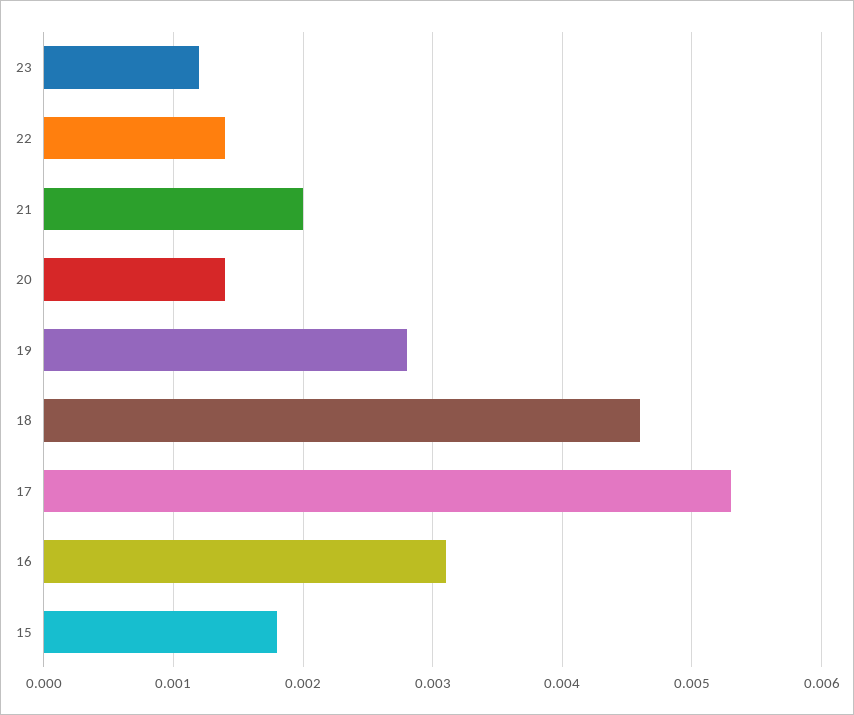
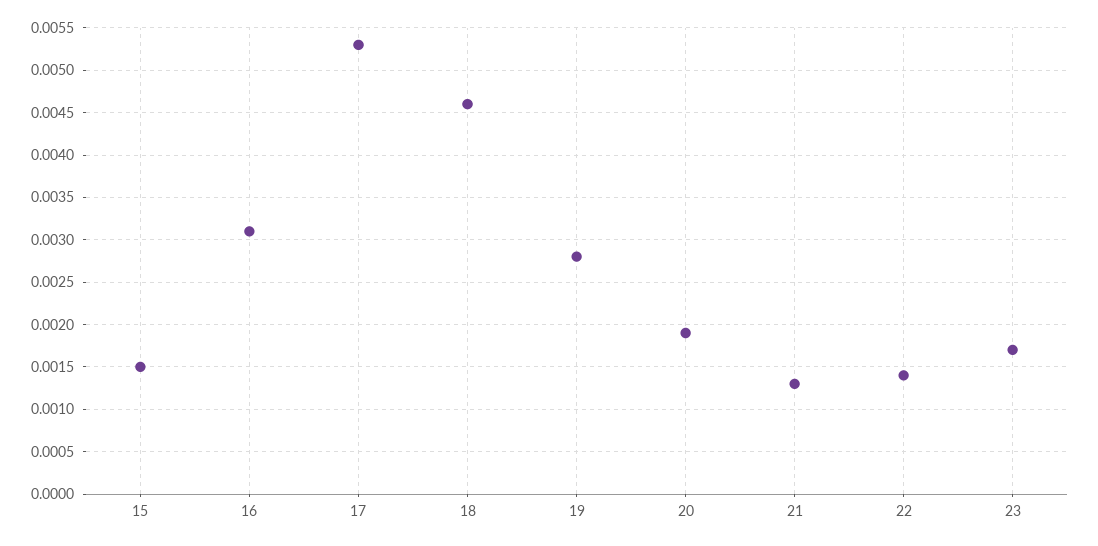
23: 0.0012 -> 0.0017
21: 0.002 -> 0.0013
20: 0.0014 -> 0.0019
15: 0.0018 -> 0.0015

